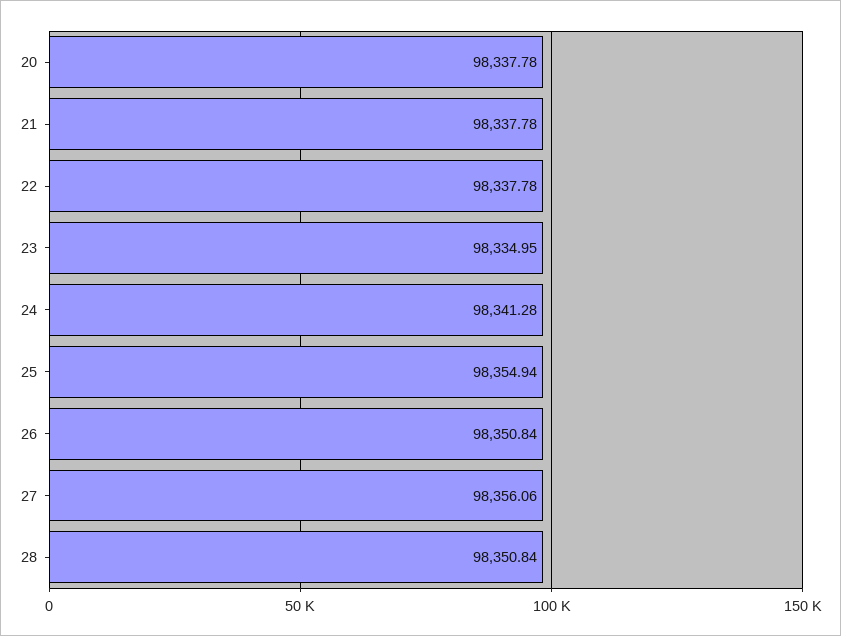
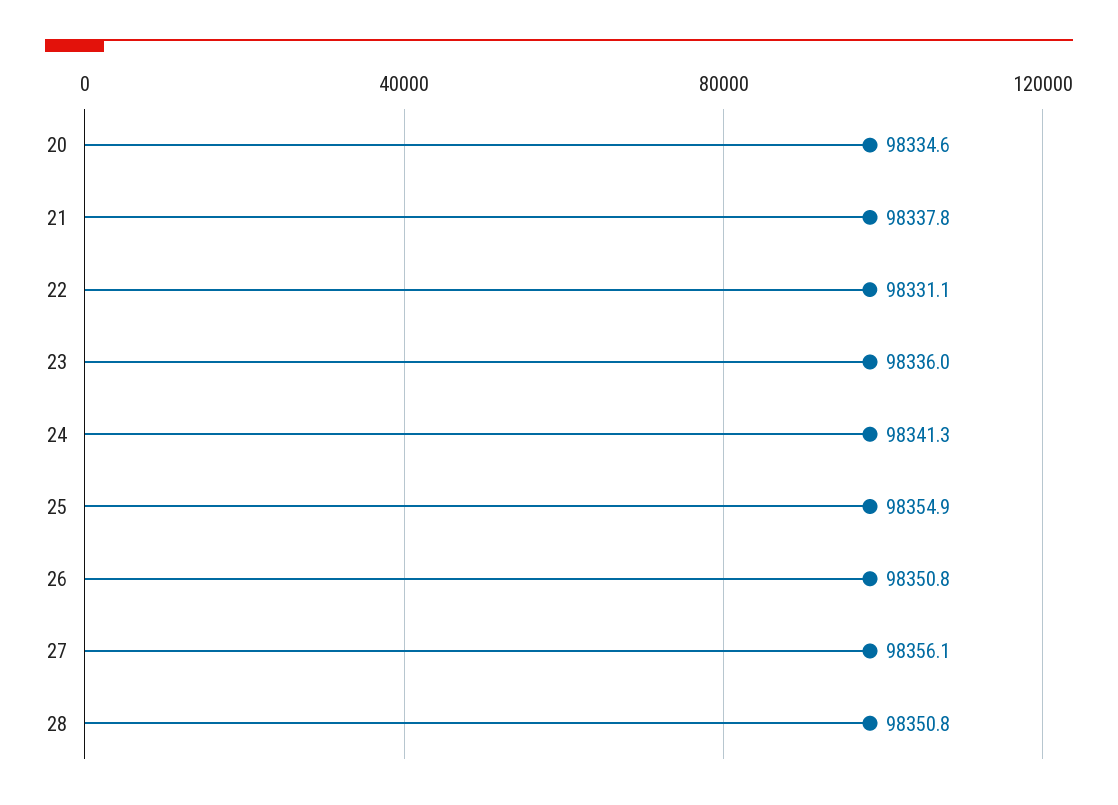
20: 98337.78 -> 98334.6
22: 98337.78 -> 98331.1
23: 98334.95 -> 98336

